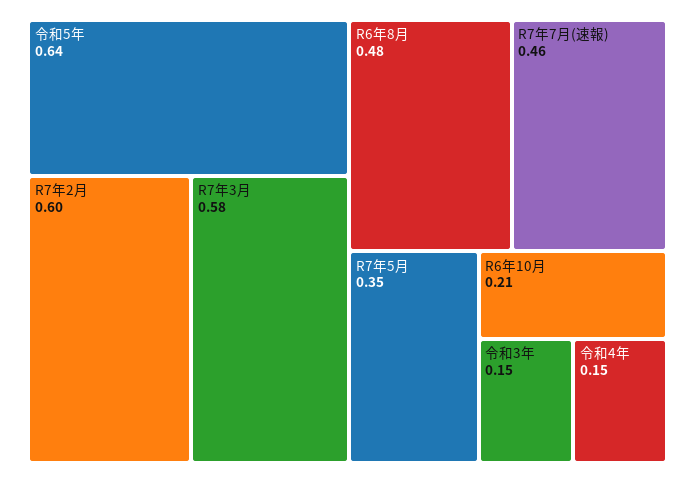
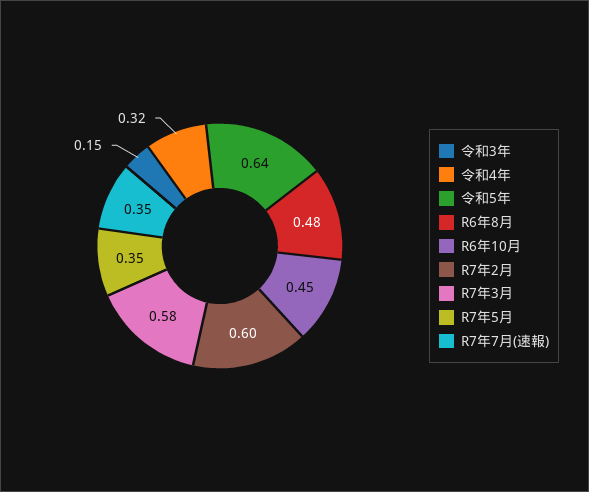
R7年7月(速報): 0.46 -> 0.35
R6年10月: 0.21 -> 0.45
令和4年: 0.15 -> 0.32

